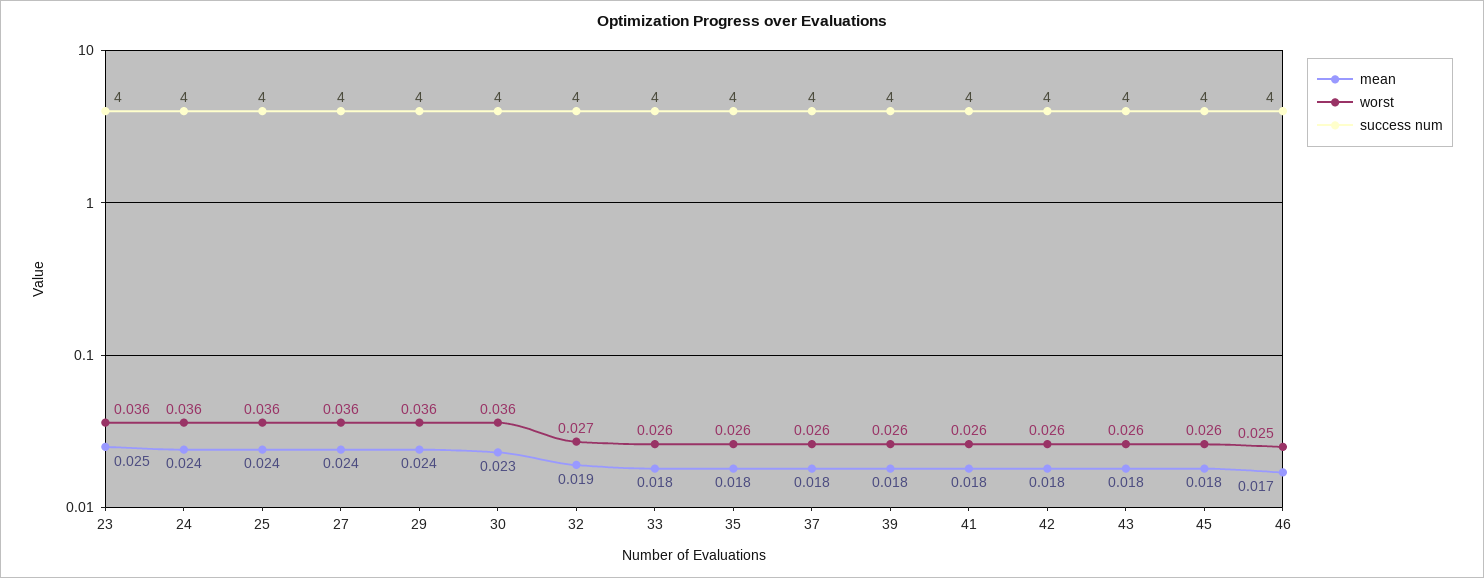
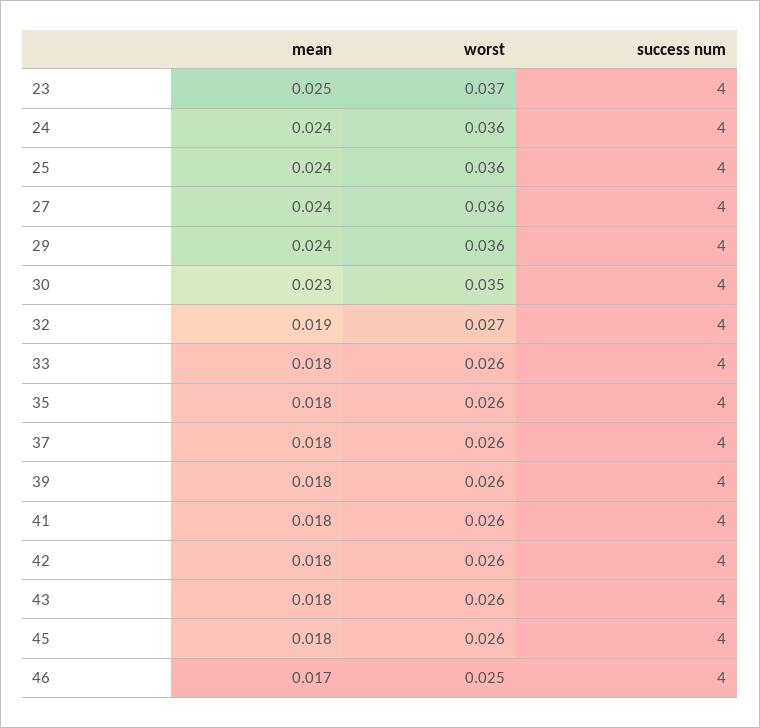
worst, 23: 0.036 -> 0.037
worst, 30: 0.036 -> 0.035

